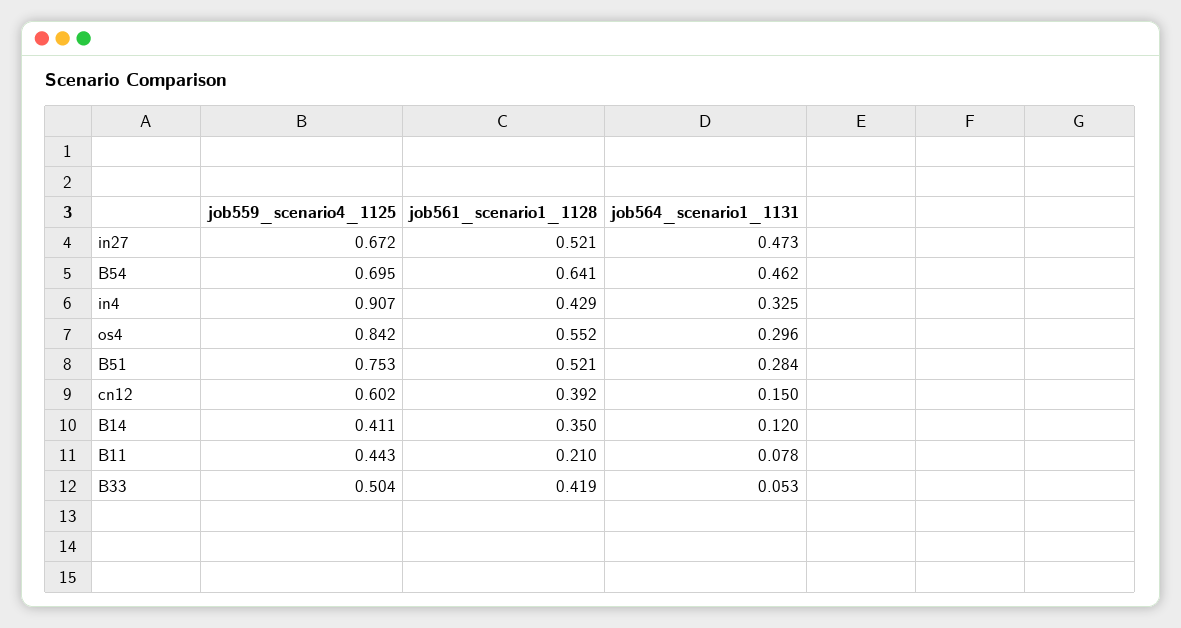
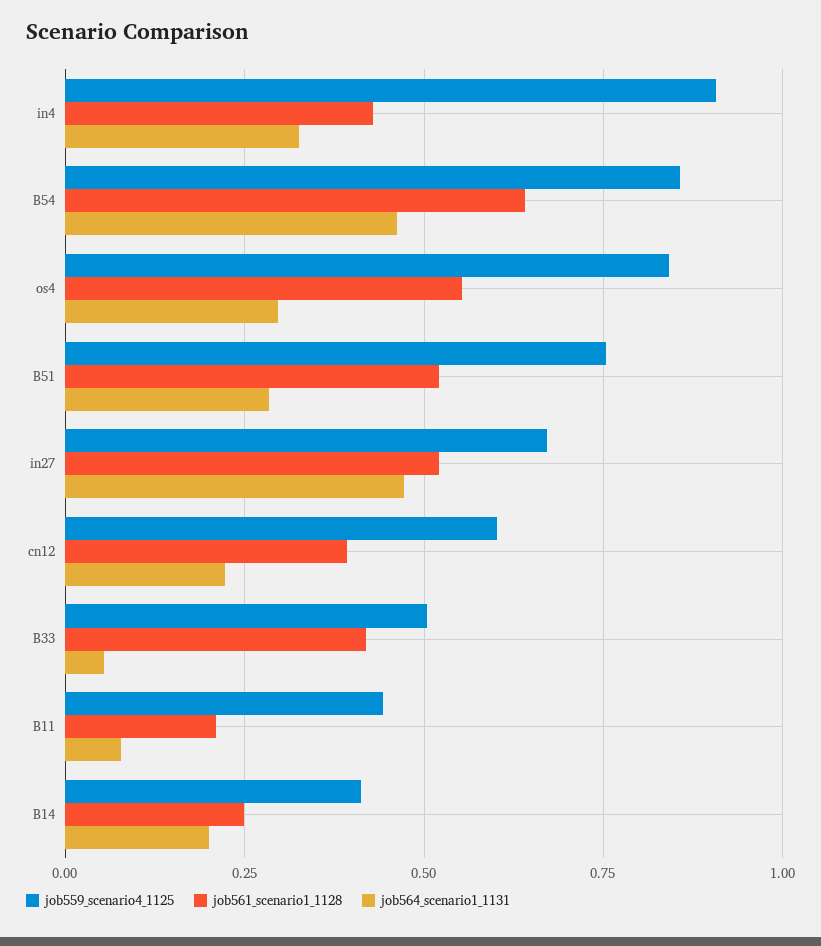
job559_scenario4_1125, B54: 0.695 -> 0.85
job564_scenario1_1131, cn12: 0.15 -> 0.225
job561_scenario1_1128, B14: 0.35 -> 0.25
job564_scenario1_1131, B14: 0.12 -> 0.2

